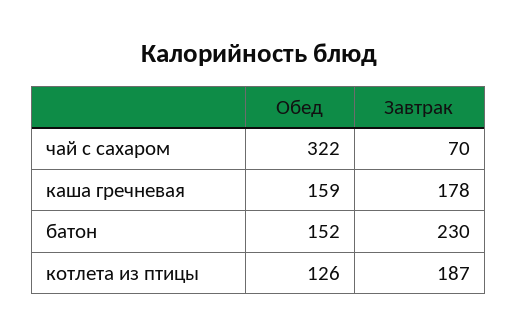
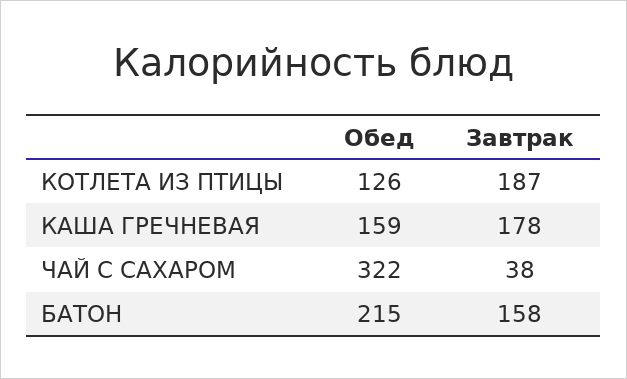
Завтрак, чай с сахаром: 70 -> 38
Обед, батон: 152 -> 215
Завтрак, батон: 230 -> 158

